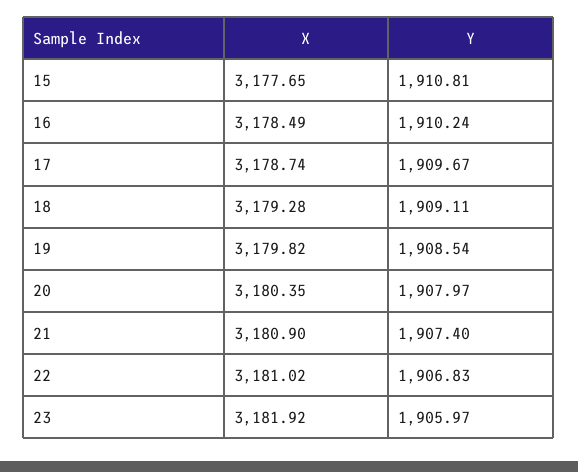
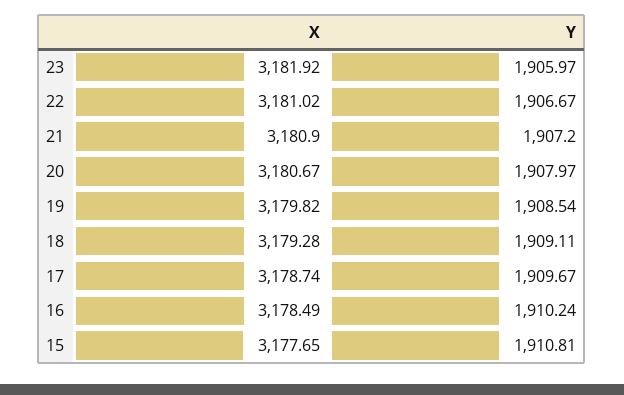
X, 20: 3180.35 -> 3180.67
Y, 21: 1907.4 -> 1907.2
Y, 22: 1906.83 -> 1906.67

